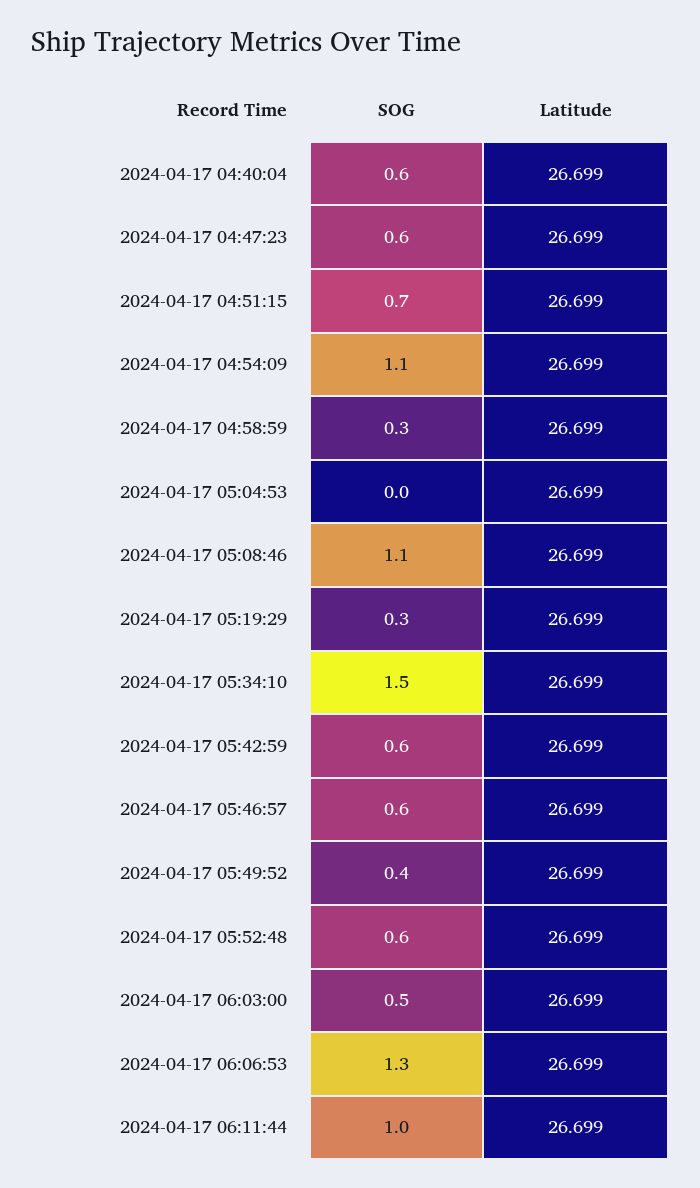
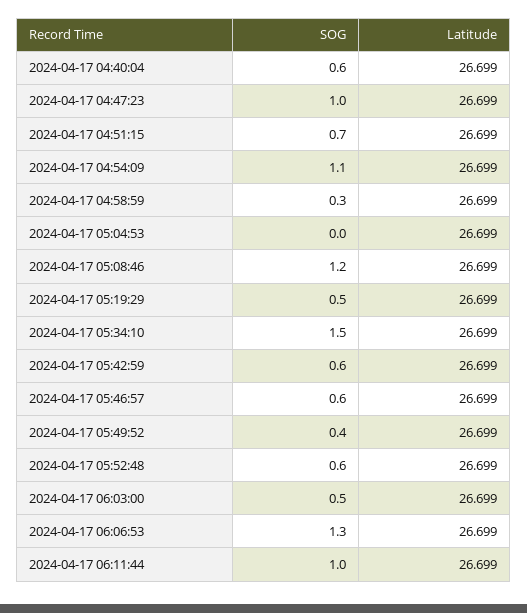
SOG, 2024-04-17 04:47:23: 0.6 -> 1
SOG, 2024-04-17 05:08:46: 1.1 -> 1.2
SOG, 2024-04-17 05:19:29: 0.3 -> 0.5

